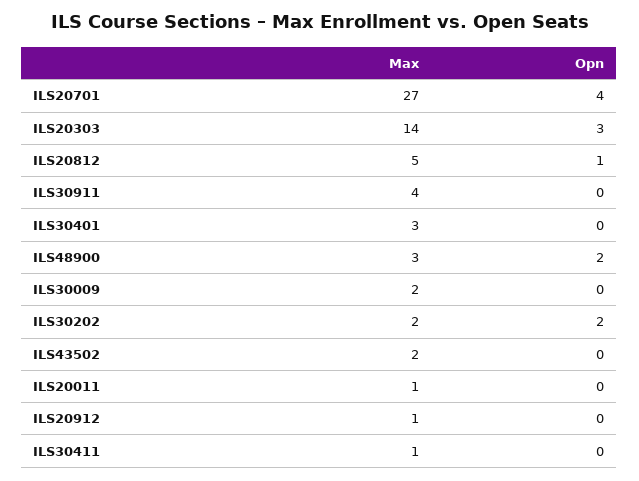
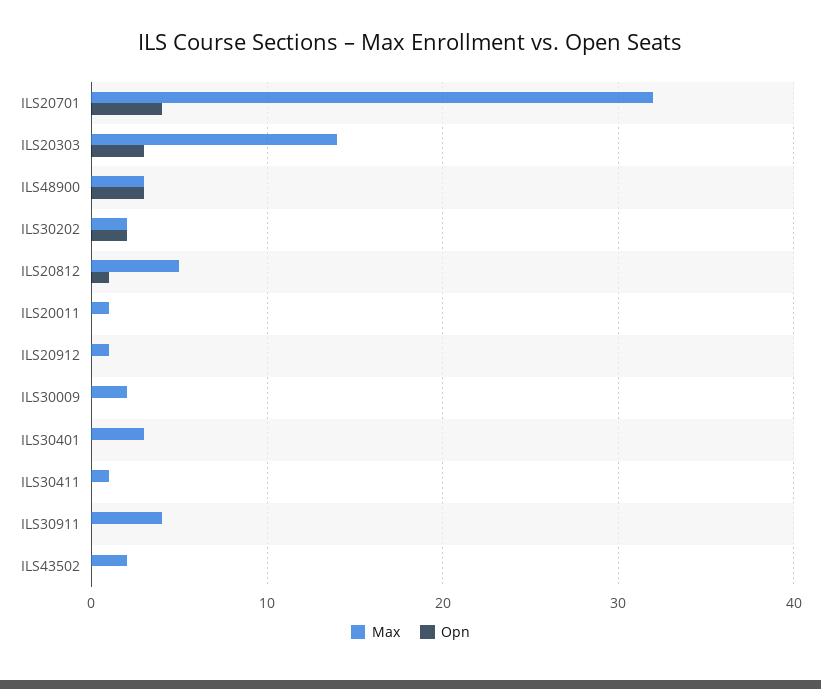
Max, ILS20701: 27 -> 32
Opn, ILS48900: 2 -> 3

